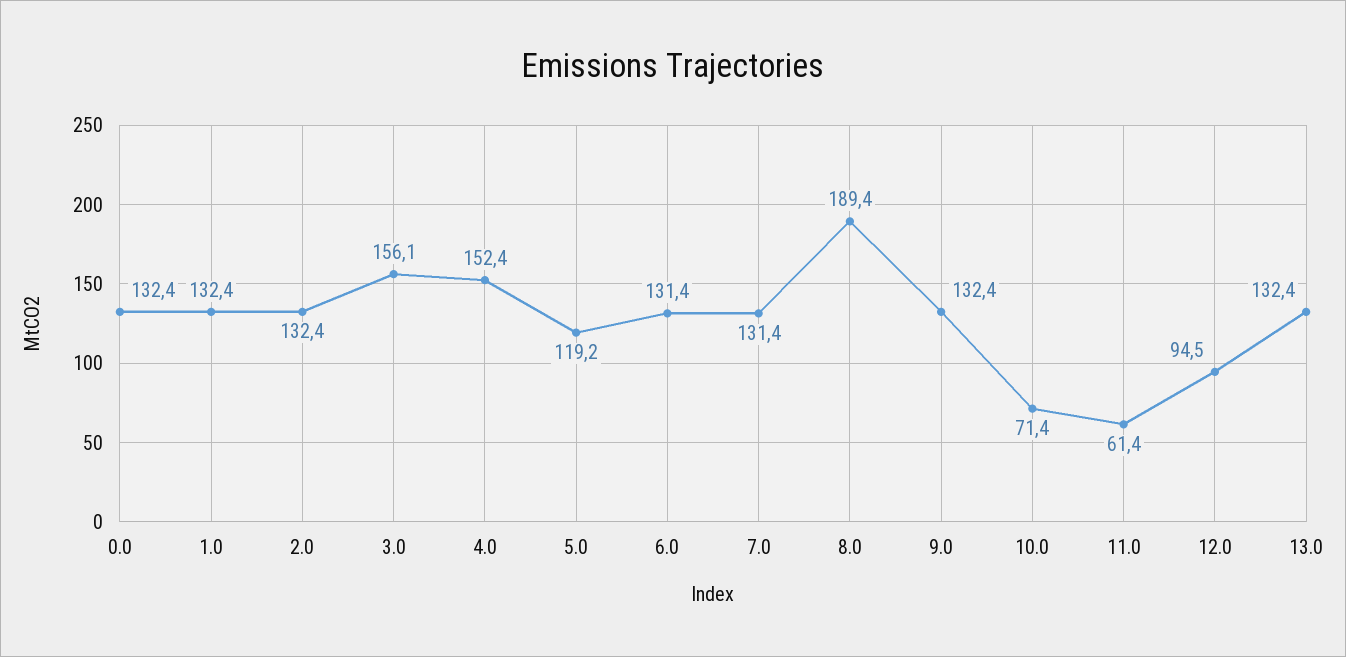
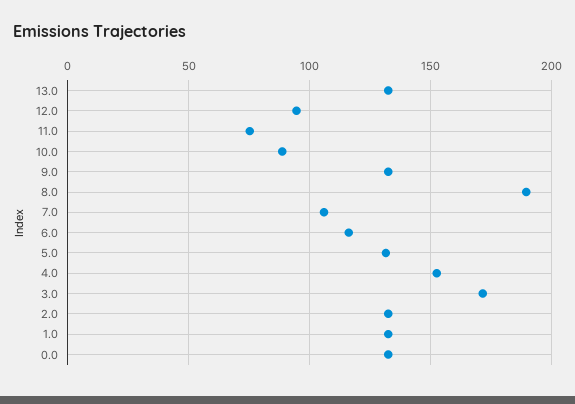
3.0: 156.1 -> 170
5.0: 119.2 -> 130
6.0: 131.4 -> 115
7.0: 131.4 -> 105
10.0: 71.4 -> 90
11.0: 61.4 -> 75

